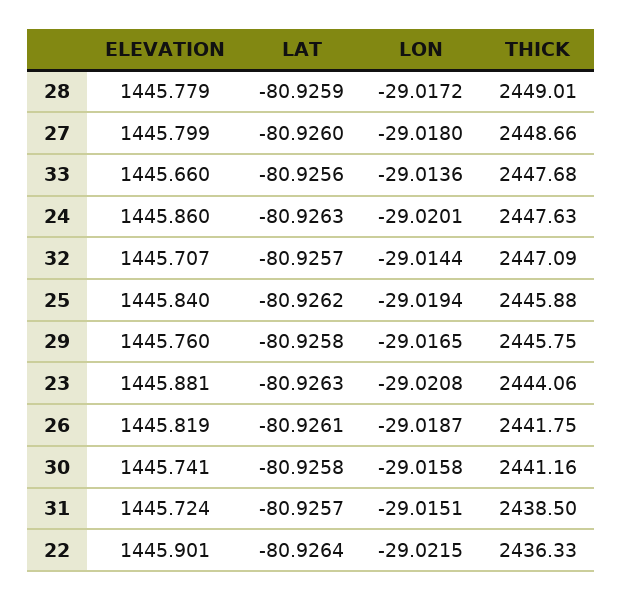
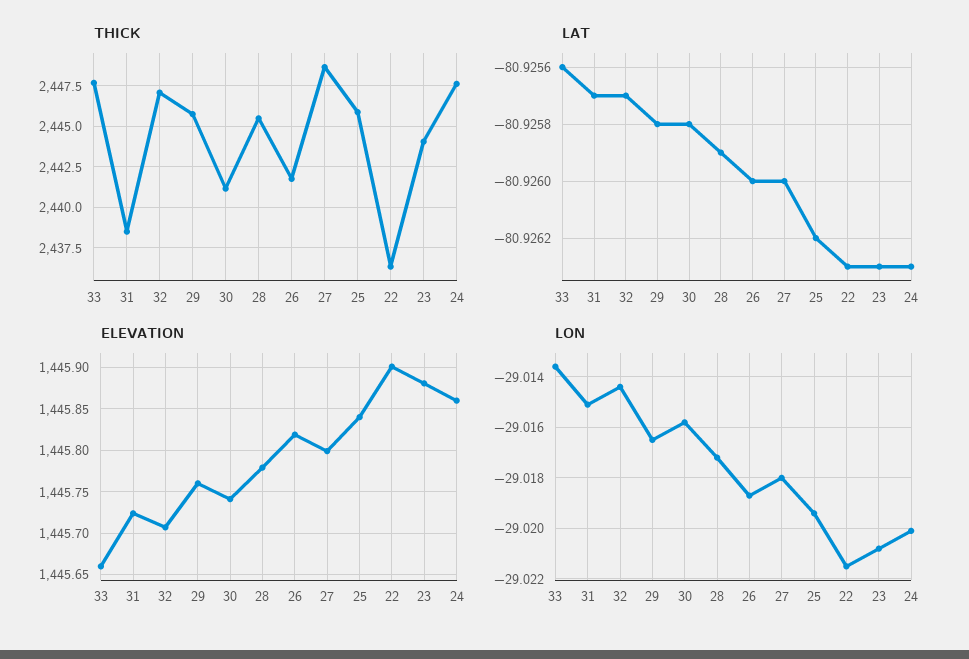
THICK, 28: 2449.01 -> 2445.5
LAT, 26: -80.9261 -> -80.926
LAT, 22: -80.9264 -> -80.9263

